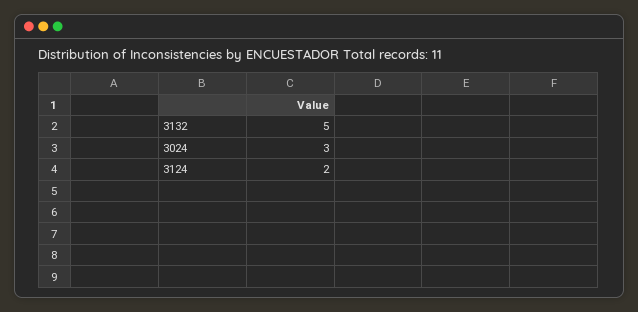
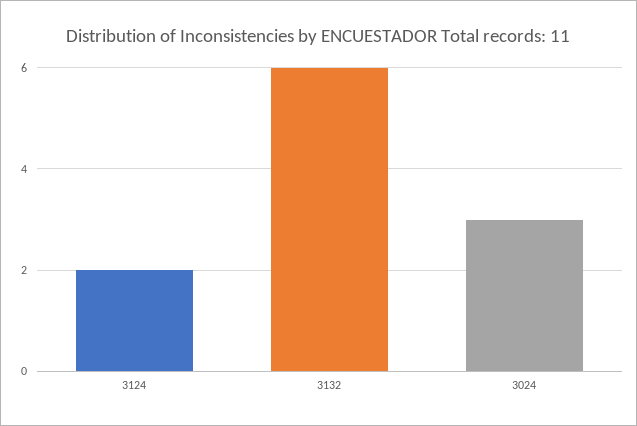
3132: 5 -> 6

